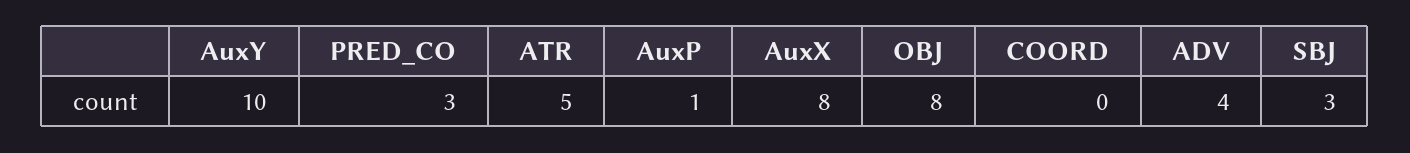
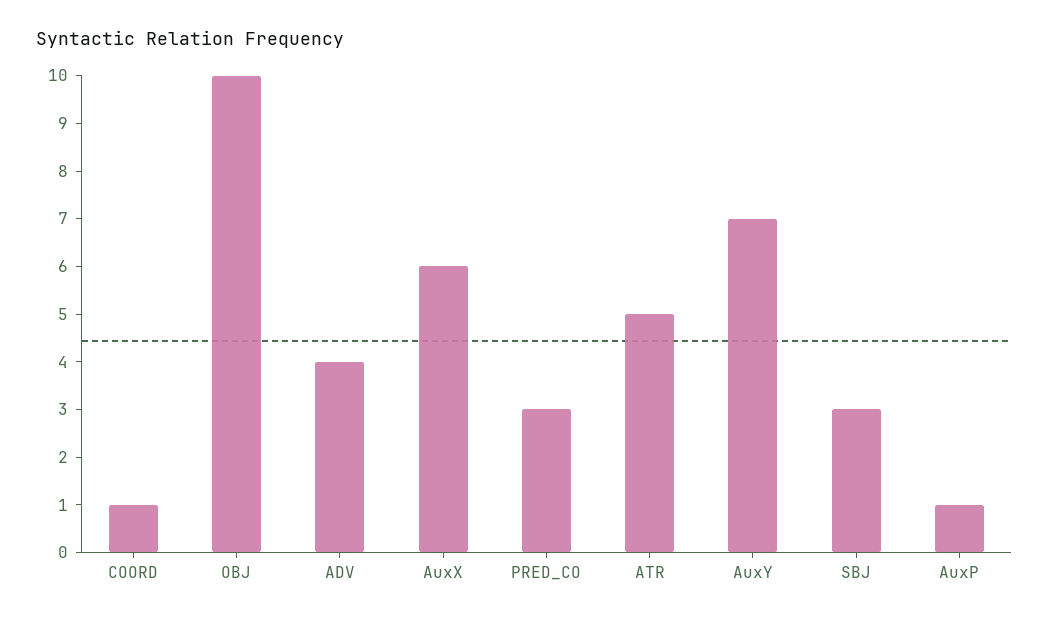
AuxY: 10 -> 7
AuxX: 8 -> 6
OBJ: 8 -> 10
COORD: 0 -> 1

